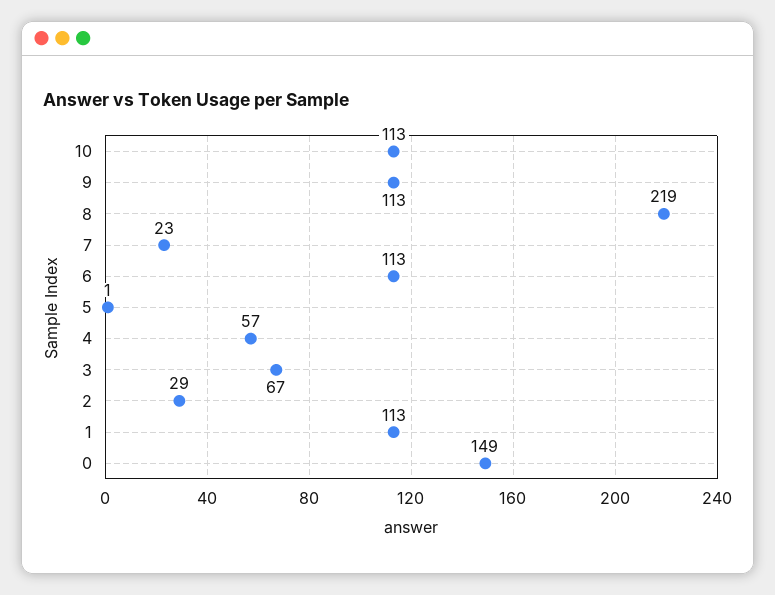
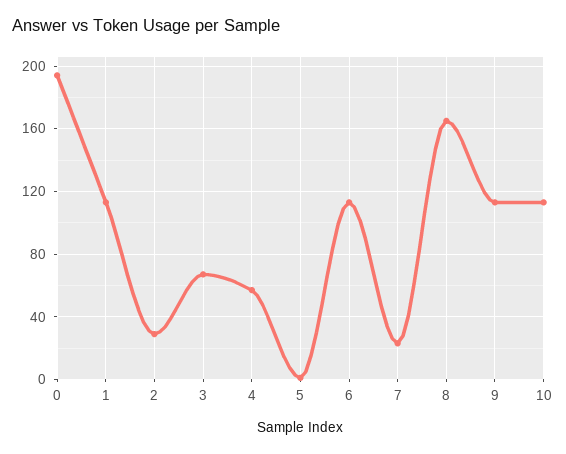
8: 219 -> 165
0: 149 -> 195

